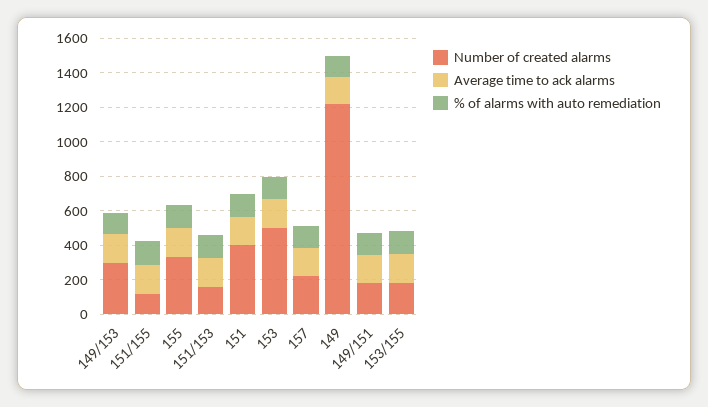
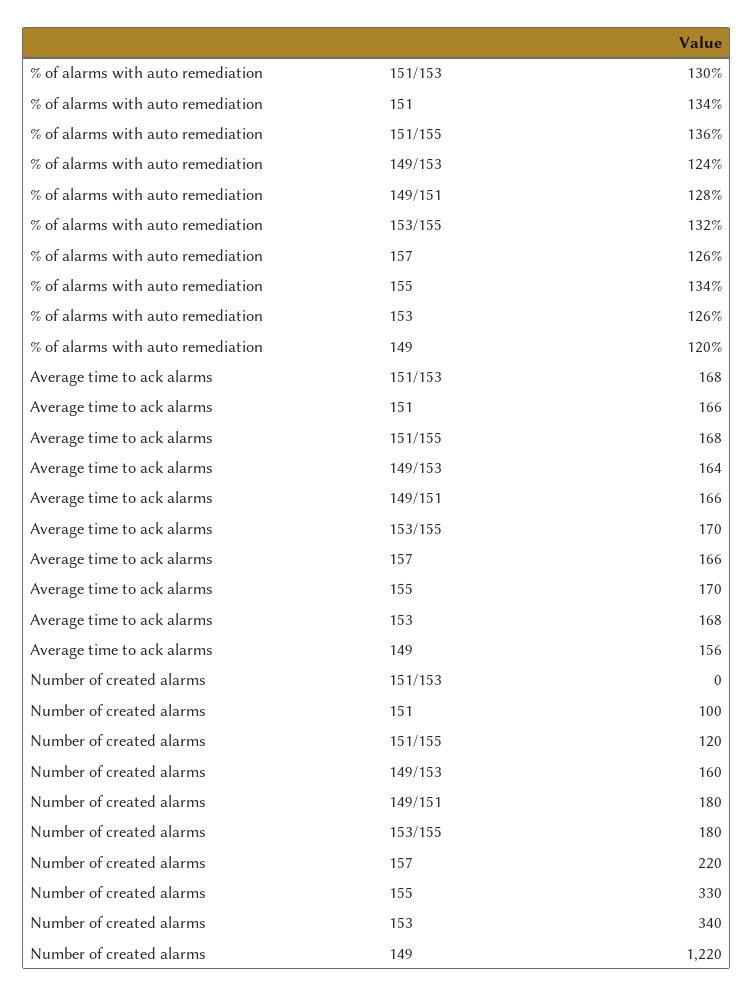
Number of created alarms, 149/153: 300 -> 160
Number of created alarms, 151/153: 150 -> 0
Number of created alarms, 151: 400 -> 100
Number of created alarms, 153: 500 -> 340

